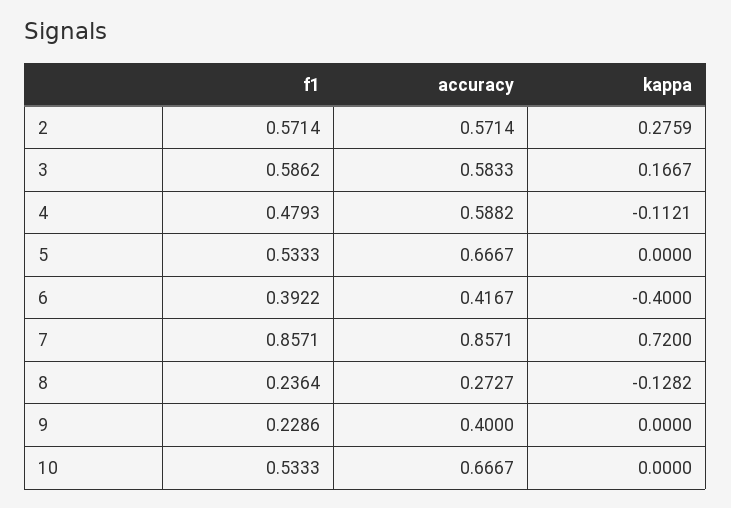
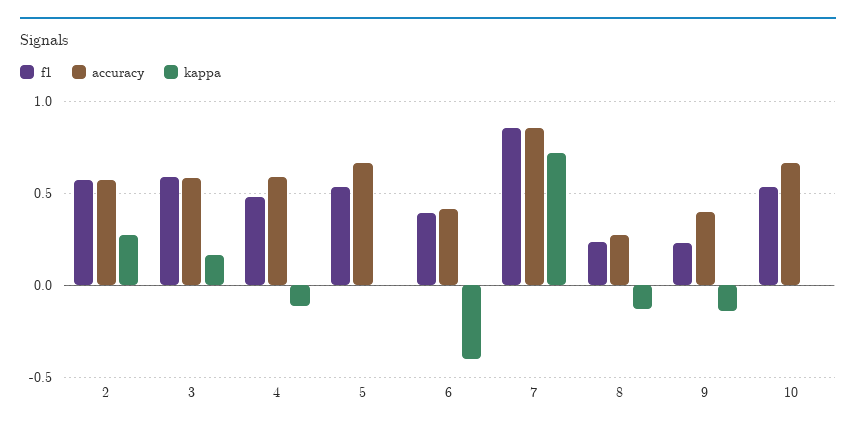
kappa, 9: 0 -> -0.15

